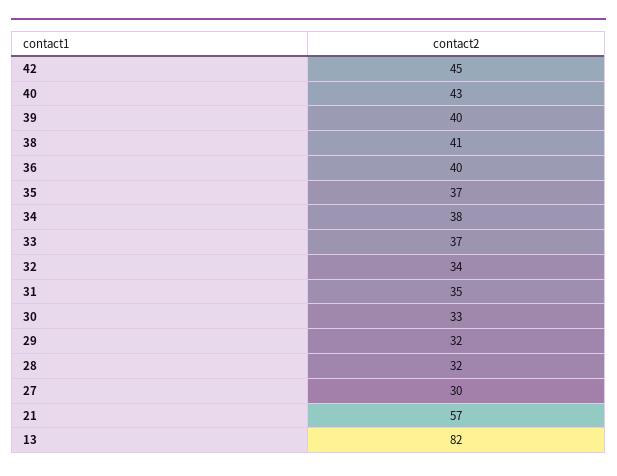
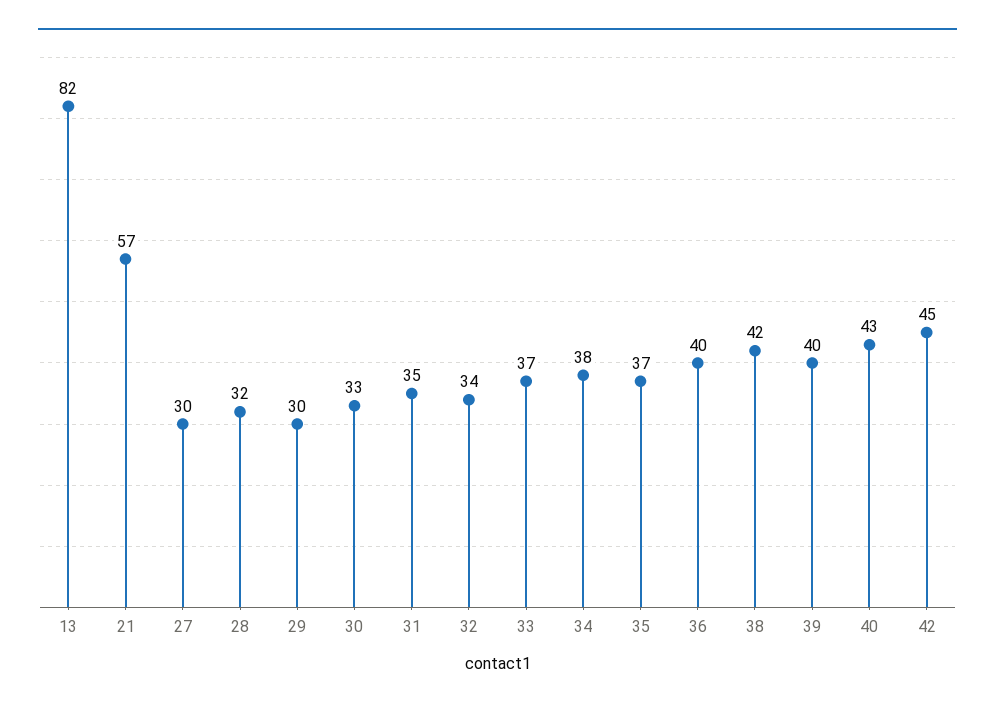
38: 41 -> 42
29: 32 -> 30

